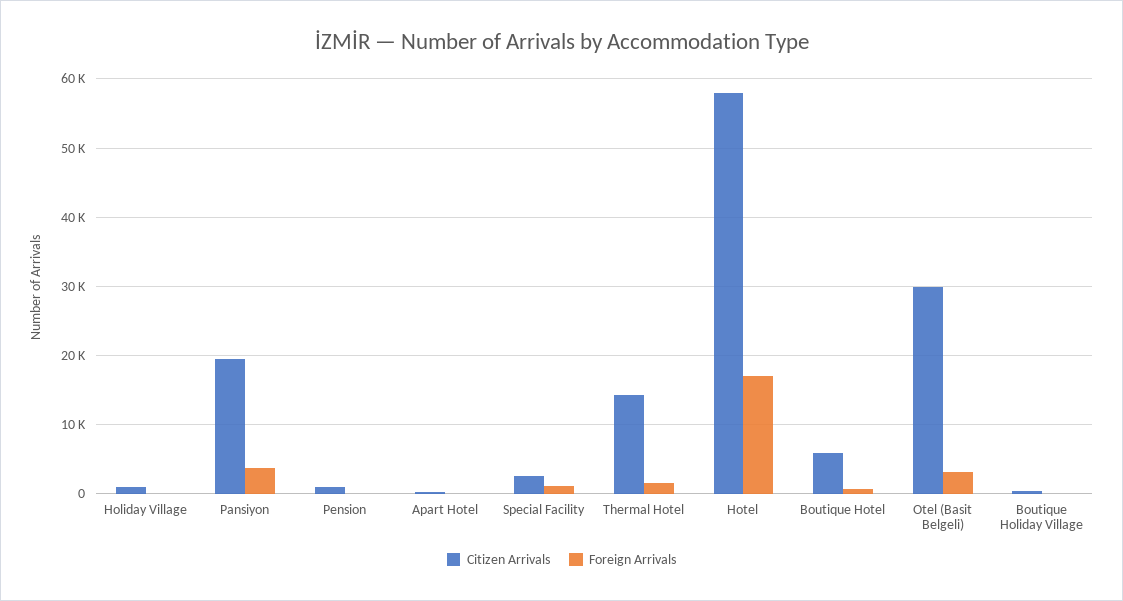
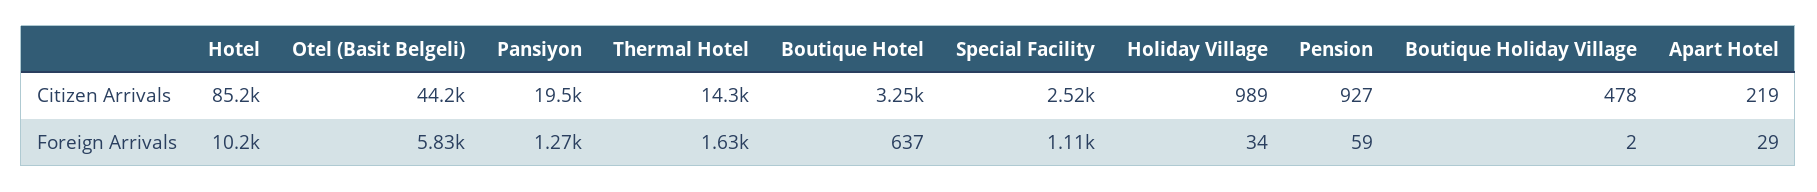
Foreign Arrivals, Pansiyon: 4000 -> 1270
Citizen Arrivals, Hotel: 58000 -> 85200
Foreign Arrivals, Hotel: 17000 -> 10200
Citizen Arrivals, Boutique Hotel: 6000 -> 3250
Citizen Arrivals, Otel (Basit Belgeli): 30000 -> 44200
Foreign Arrivals, Otel (Basit Belgeli): 3000 -> 5830

